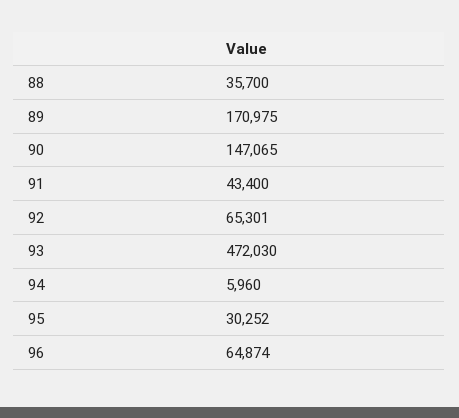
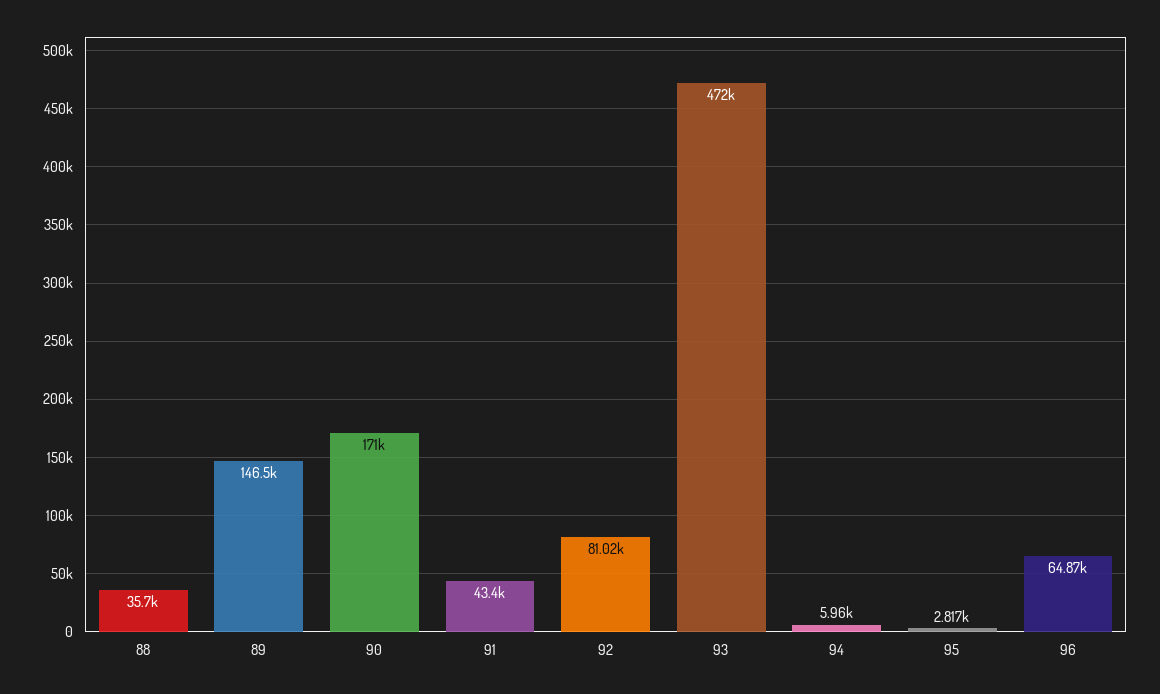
89: 170975 -> 146500
90: 147065 -> 171000
92: 65301 -> 81020
95: 30252 -> 2817

